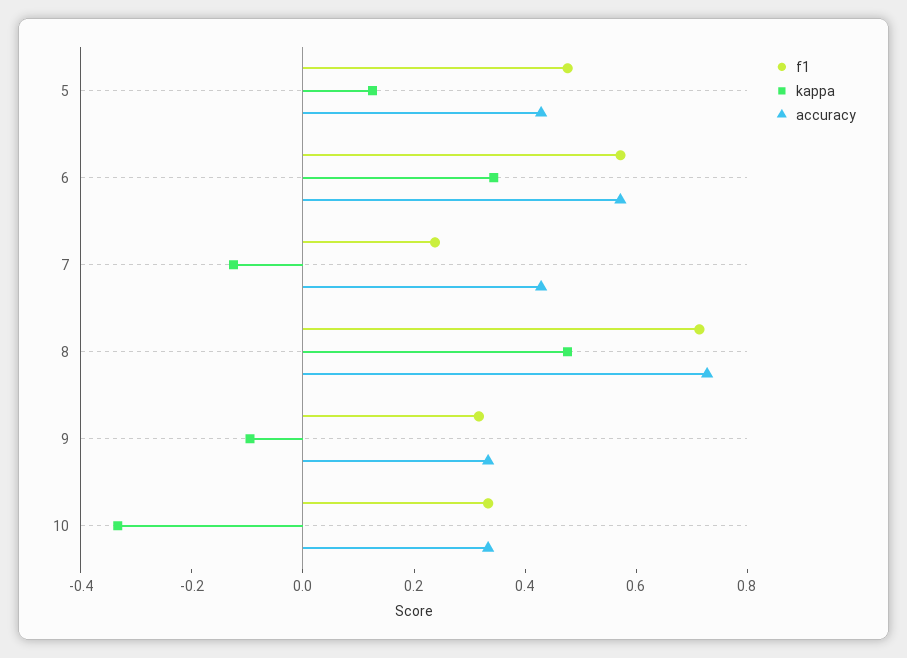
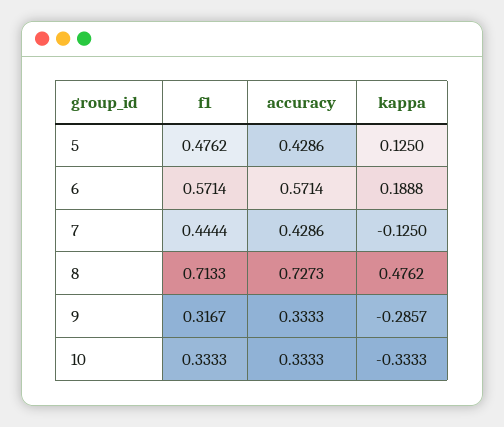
kappa, 6: 0.35 -> 0.1888
f1, 7: 0.25 -> 0.4444
kappa, 9: -0.1 -> -0.2857

